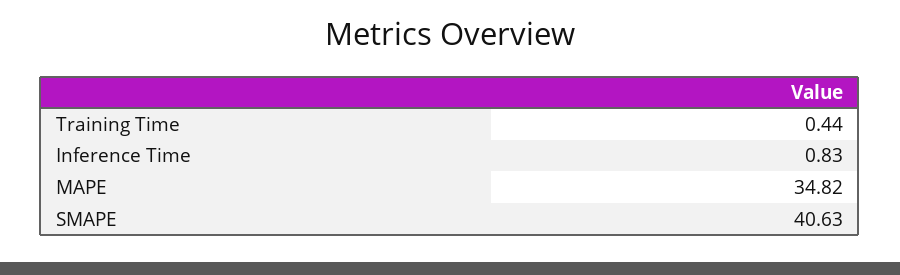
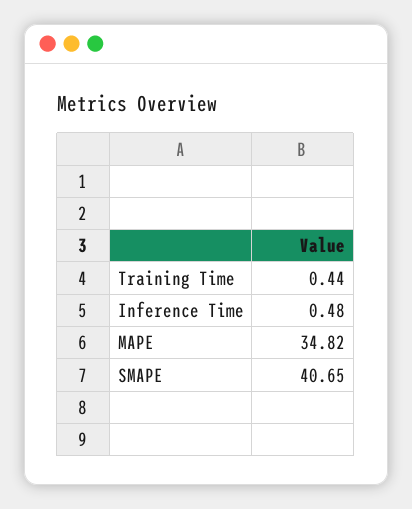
Inference Time: 0.83 -> 0.48
SMAPE: 40.63 -> 40.65

